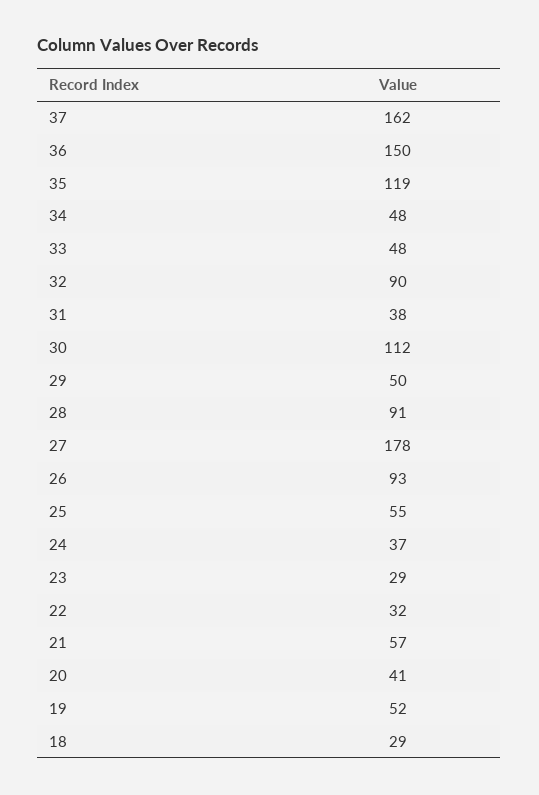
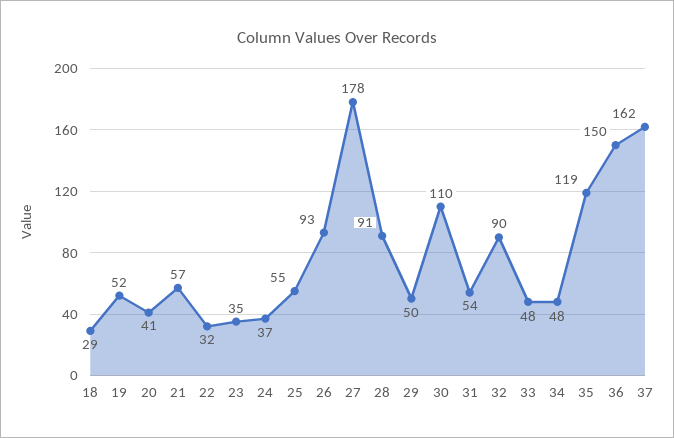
31: 38 -> 54
30: 112 -> 110
23: 29 -> 35

